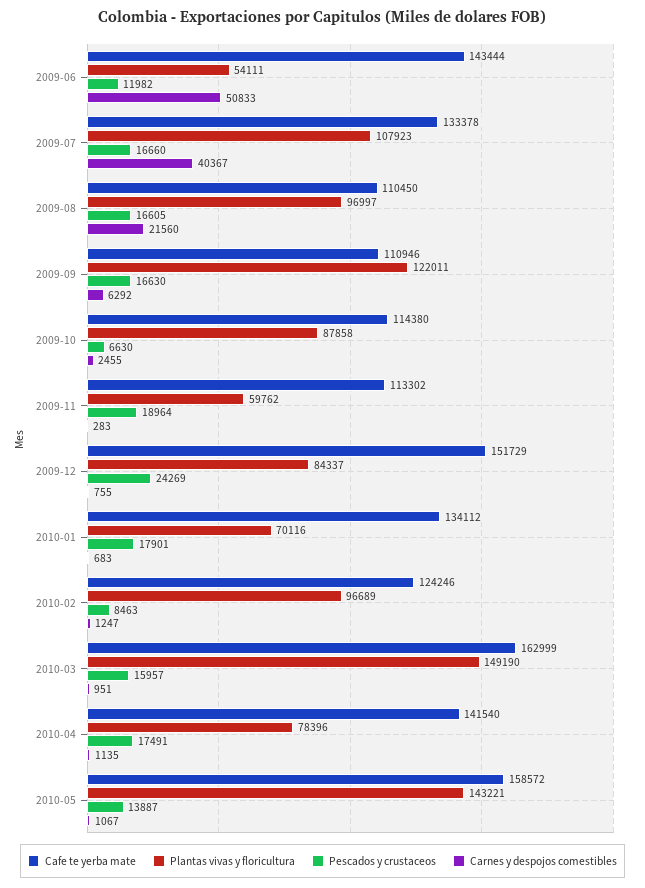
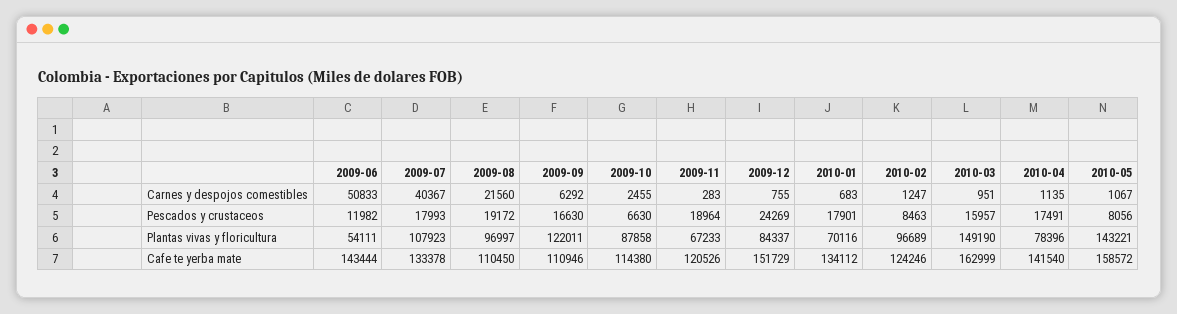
Pescados y crustaceos, 2009-07: 16660 -> 17993
Pescados y crustaceos, 2009-08: 16605 -> 19172
Cafe te yerba mate, 2009-11: 113302 -> 120526
Plantas vivas y floricultura, 2009-11: 59762 -> 67233
Pescados y crustaceos, 2010-05: 13887 -> 8056

